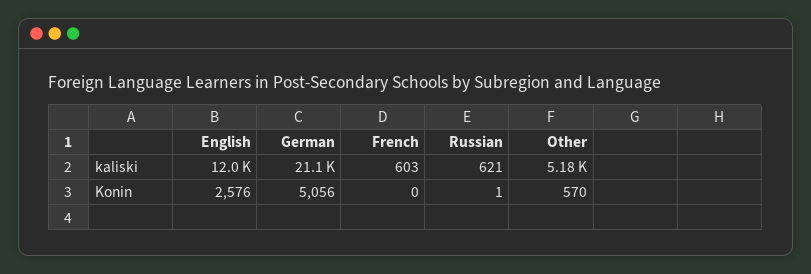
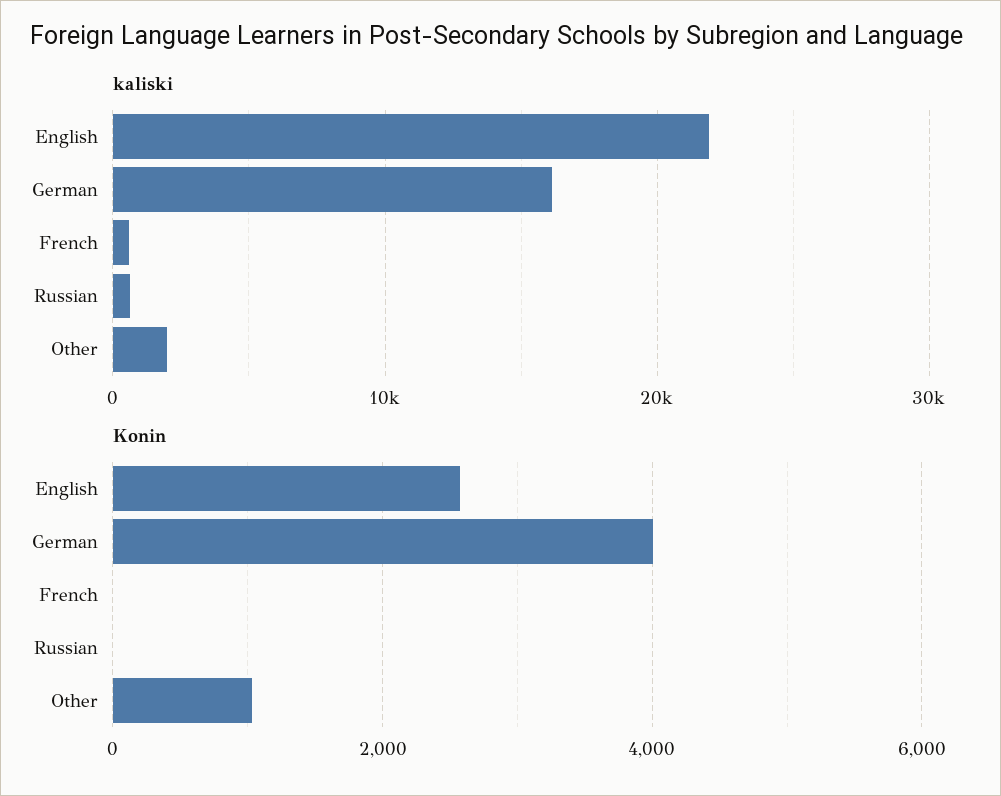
kaliski, English: 12000 -> 22000
kaliski, German: 21100 -> 16000
kaliski, Other: 5180 -> 2000
Konin, German: 5056 -> 4000
Konin, Other: 570 -> 1000

